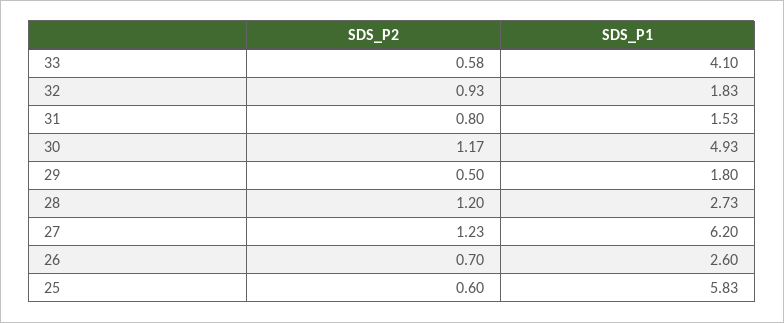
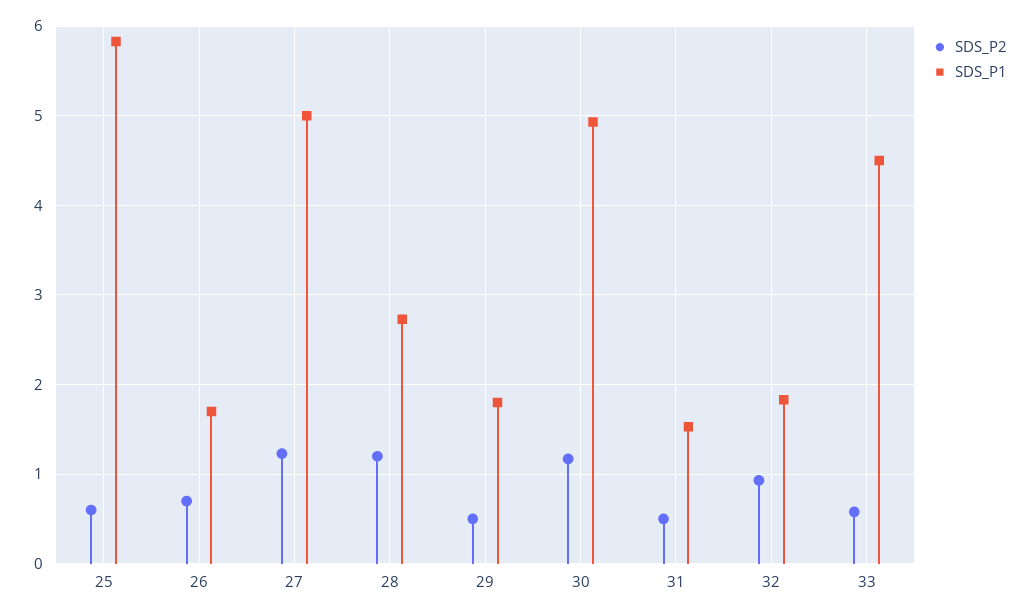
SDS_P1, 33: 4.1 -> 4.5
SDS_P2, 31: 0.8 -> 0.5
SDS_P1, 27: 6.2 -> 5
SDS_P1, 26: 2.6 -> 1.7

